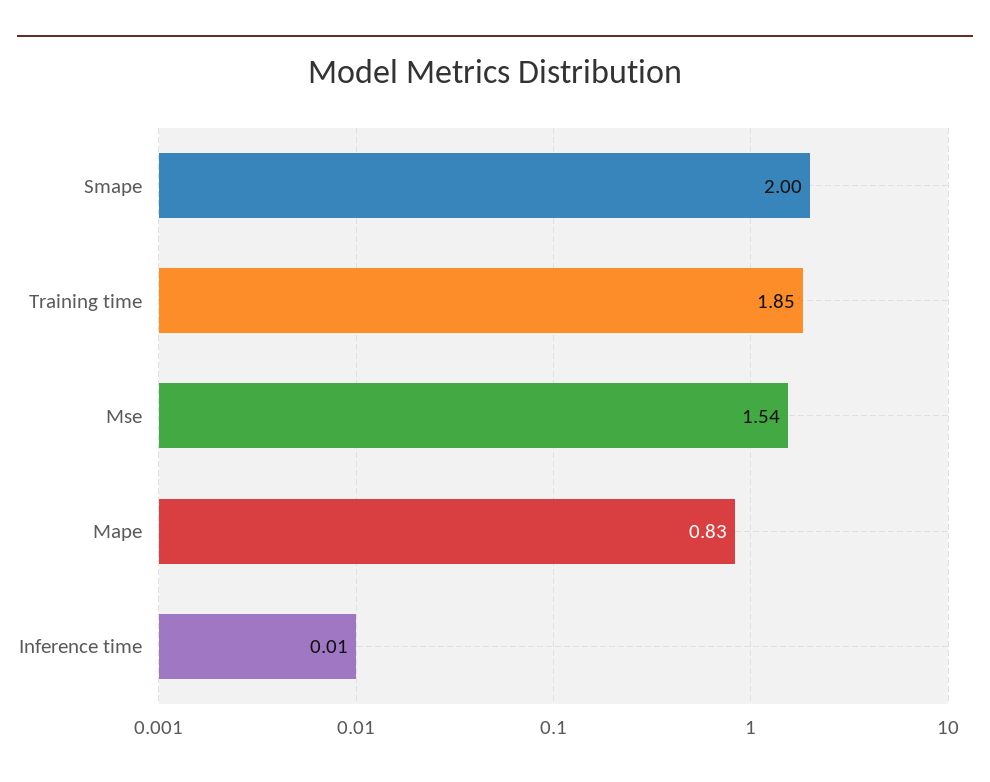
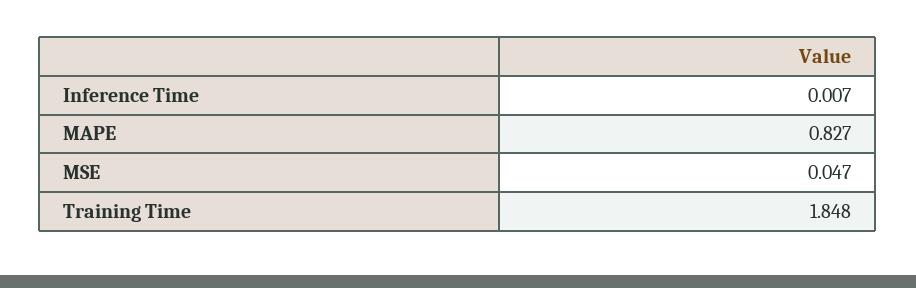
Smape: 2 -> none
Mse: 1.54 -> 0.047

